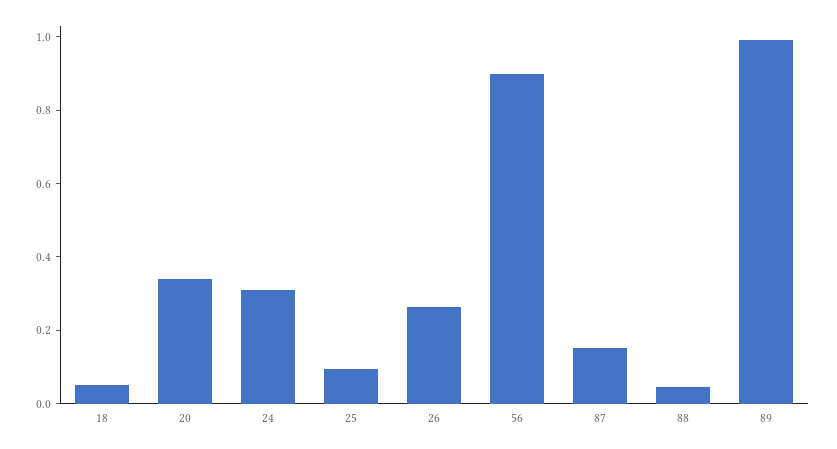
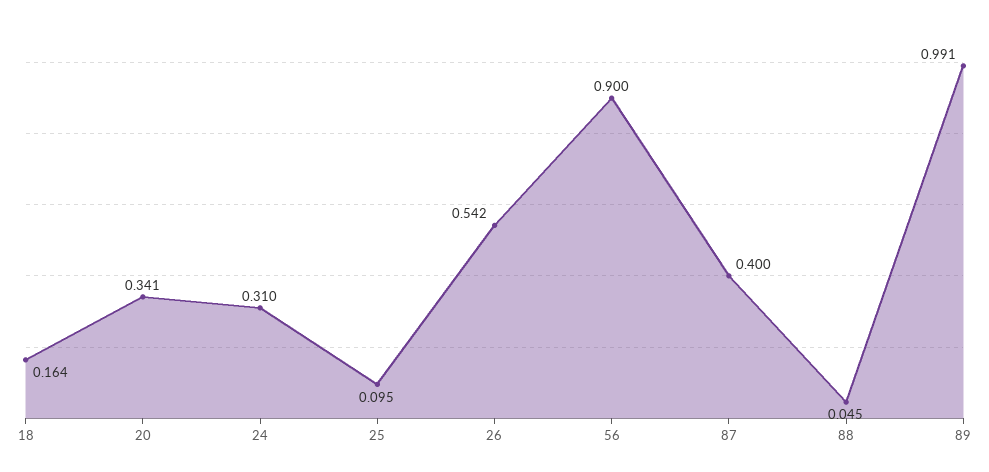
18: 0.05 -> 0.164
26: 0.25 -> 0.542
87: 0.15 -> 0.4

